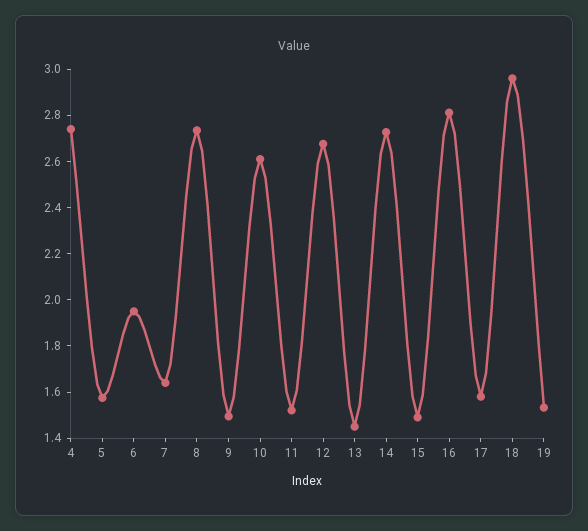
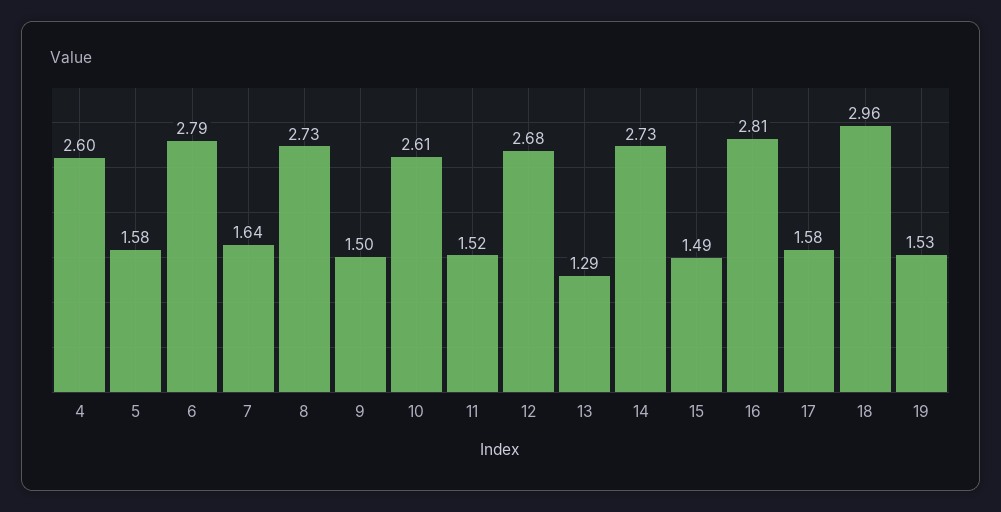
4: 2.75 -> 2.6
6: 1.95 -> 2.79
13: 1.45 -> 1.29

